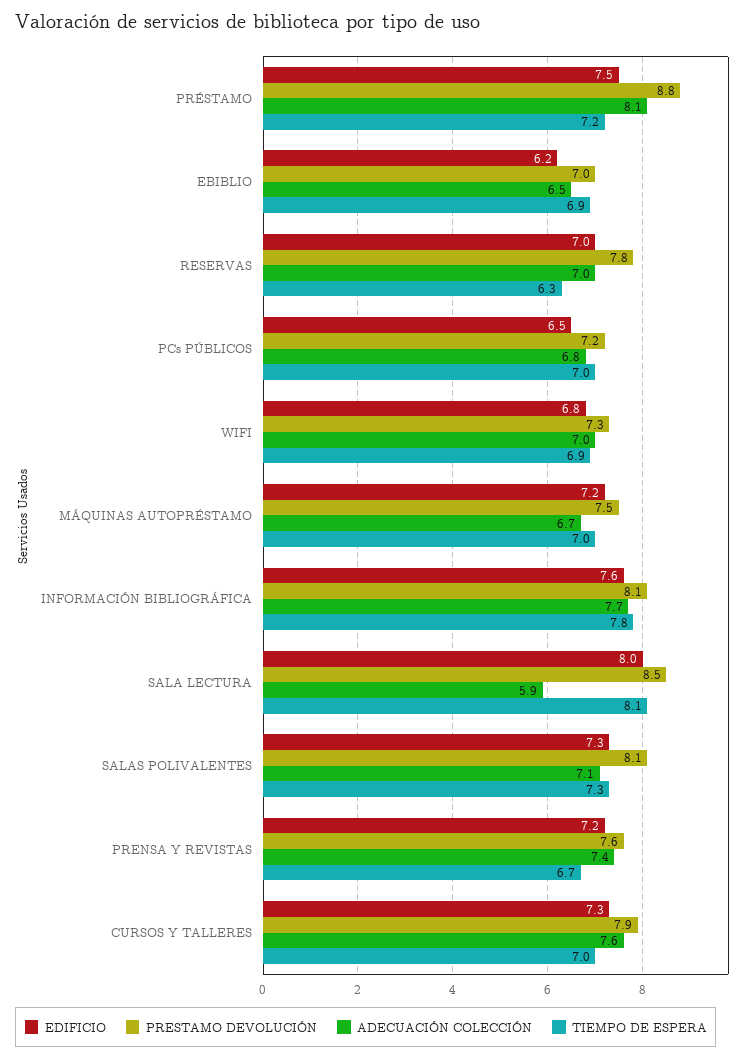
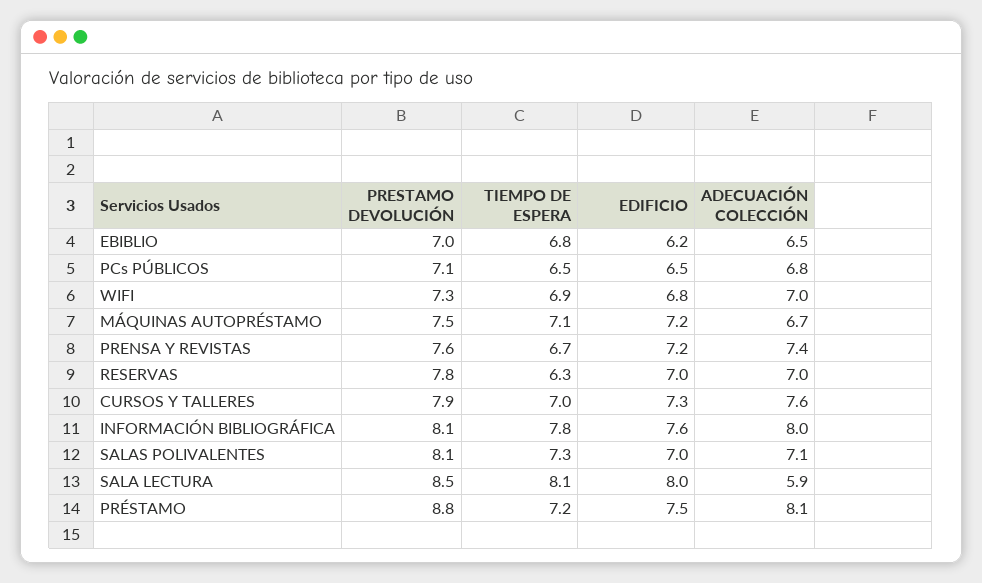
TIEMPO DE ESPERA, EBIBLIO: 6.9 -> 6.8
PRESTAMO DEVOLUCIÓN, PCs PÚBLICOS: 7.2 -> 7.1
TIEMPO DE ESPERA, PCs PÚBLICOS: 7 -> 6.5
TIEMPO DE ESPERA, MÁQUINAS AUTOPRÉSTAMO: 7 -> 7.1
ADECUACIÓN COLECCIÓN, INFORMACIÓN BIBLIOGRÁFICA: 7.7 -> 8
EDIFICIO, SALAS POLIVALENTES: 7.3 -> 7

